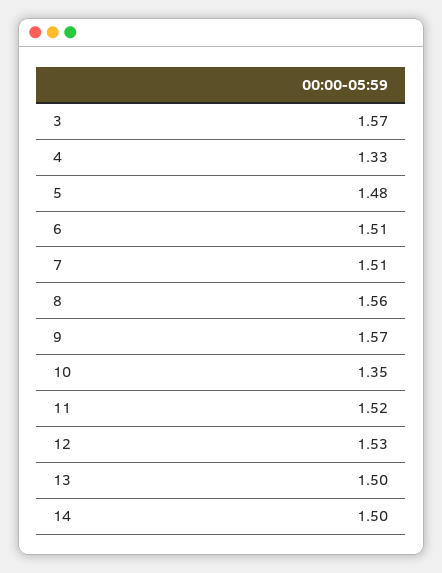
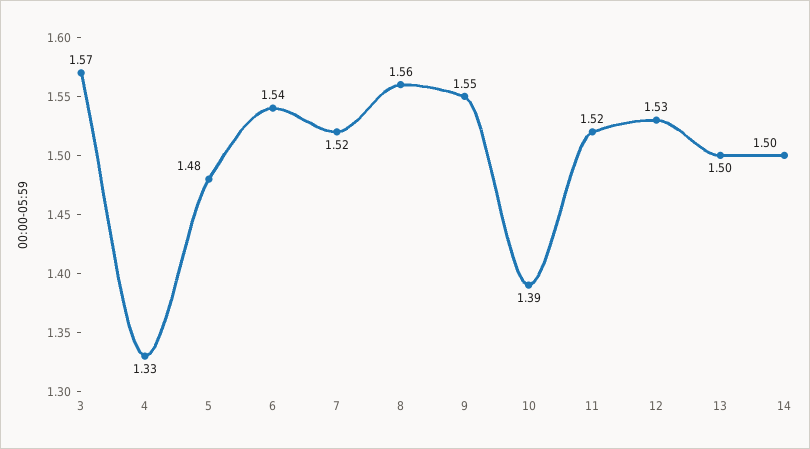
6: 1.51 -> 1.54
7: 1.51 -> 1.52
9: 1.57 -> 1.55
10: 1.35 -> 1.39

